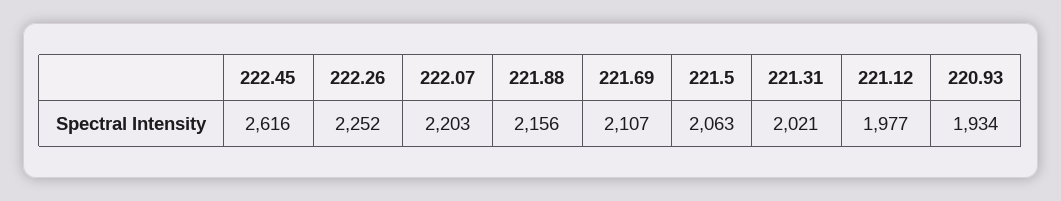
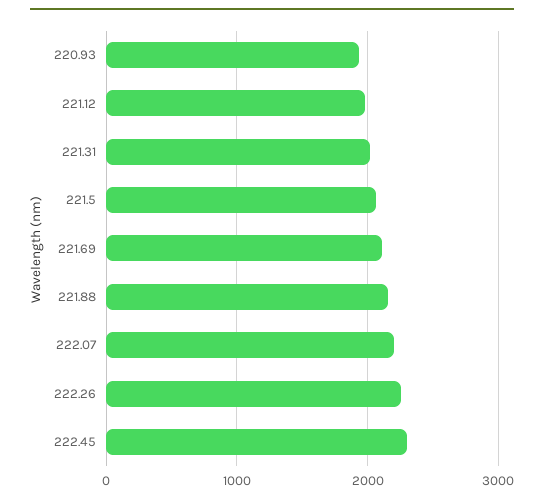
222.45: 2616 -> 2300

